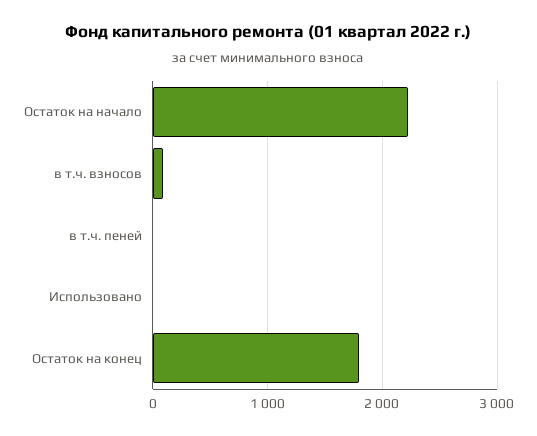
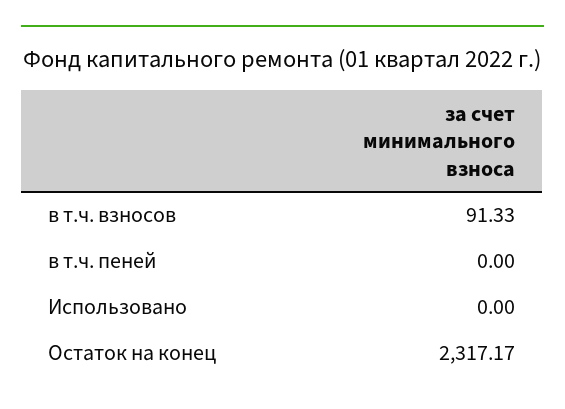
Остаток на начало: 2200 -> none
Остаток на конец: 1800 -> 2317.17

